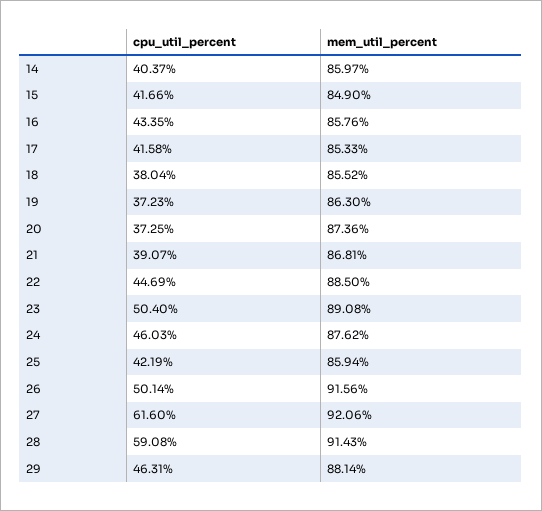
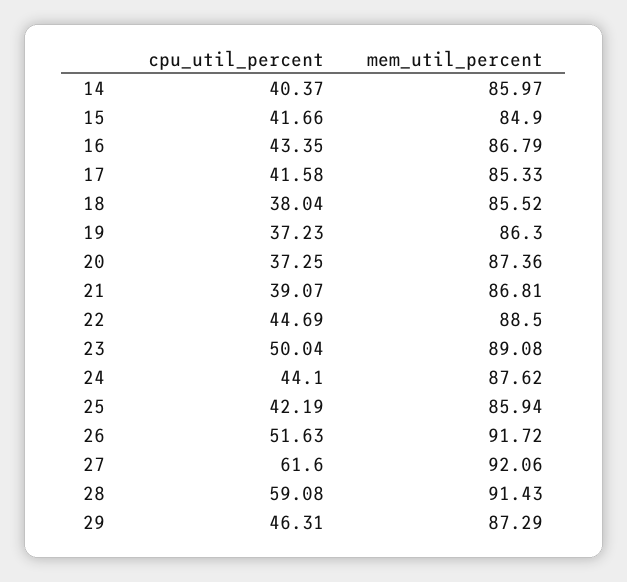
mem_util_percent, 16: 85.76 -> 86.79
cpu_util_percent, 23: 50.4 -> 50.04
cpu_util_percent, 24: 46.03 -> 44.1
cpu_util_percent, 26: 50.14 -> 51.63
mem_util_percent, 26: 91.56 -> 91.72
mem_util_percent, 29: 88.14 -> 87.29

